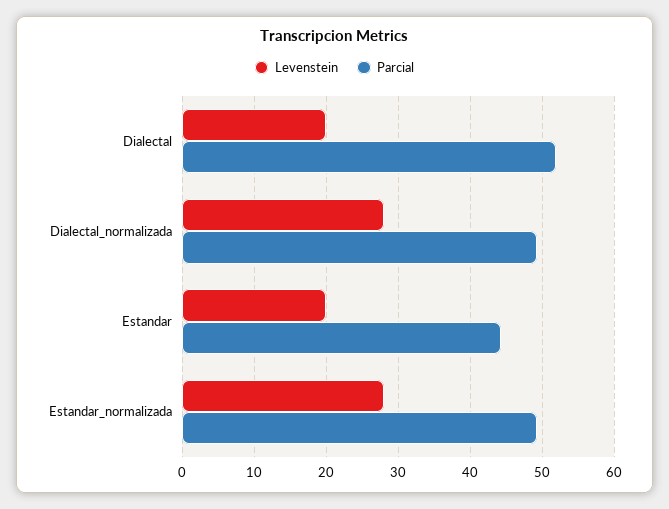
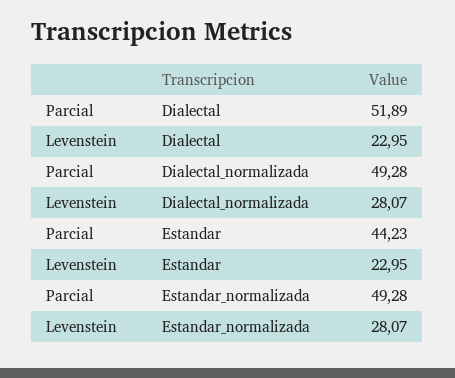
Levenstein, Dialectal: 20 -> 22.95
Levenstein, Estandar: 20 -> 22.95

